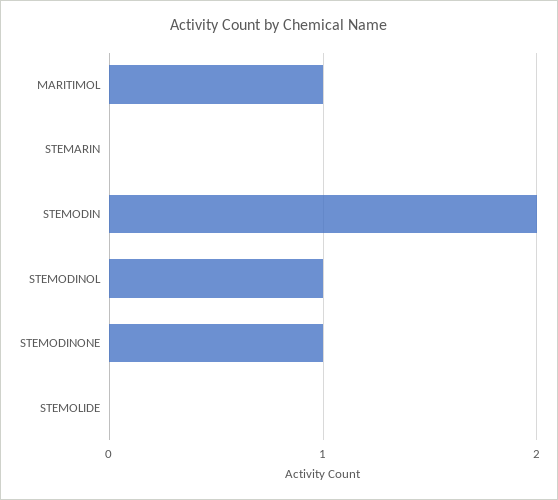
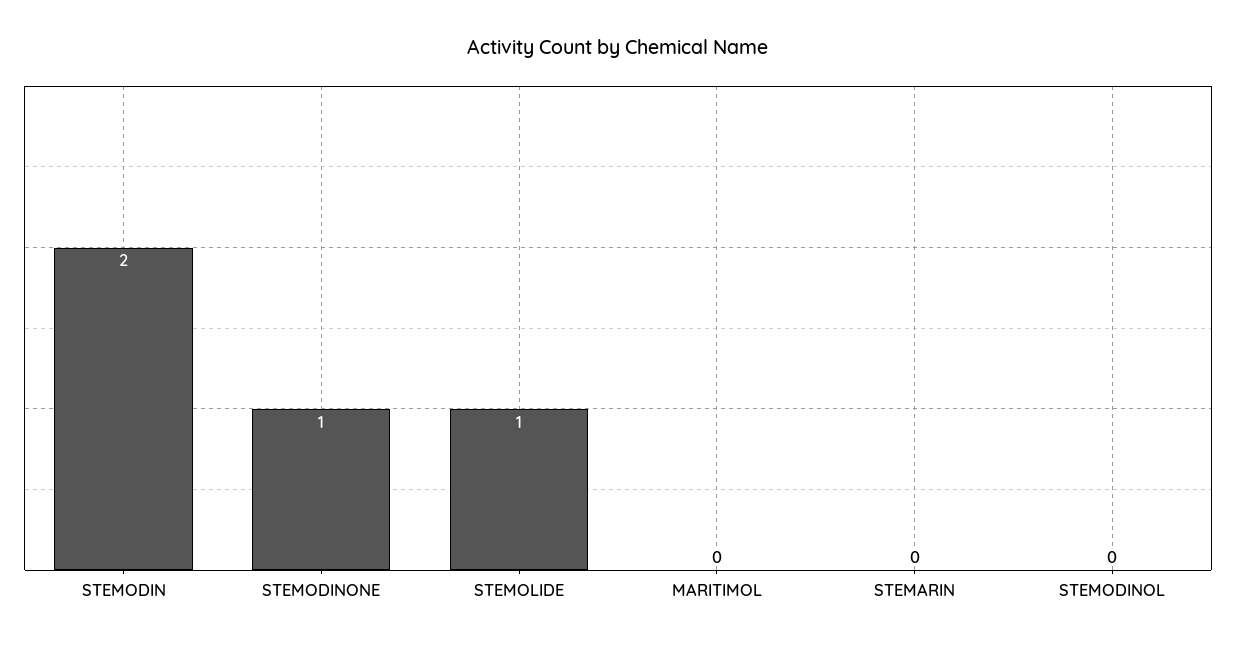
MARITIMOL: 1 -> 0
STEMODINOL: 1 -> 0
STEMOLIDE: 0 -> 1

